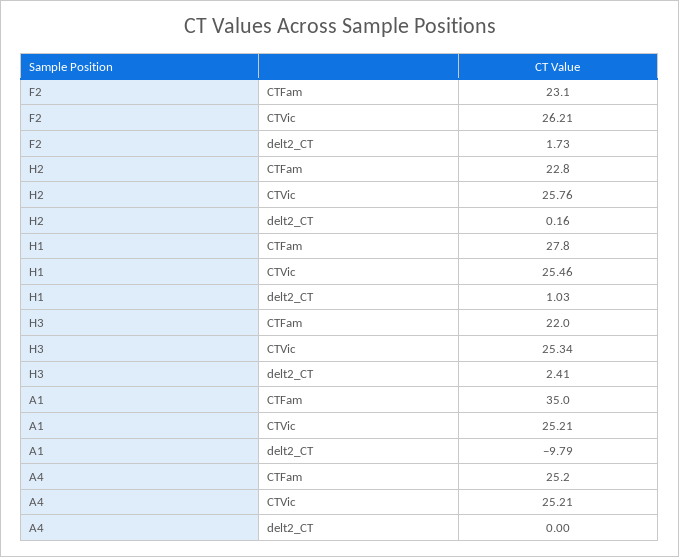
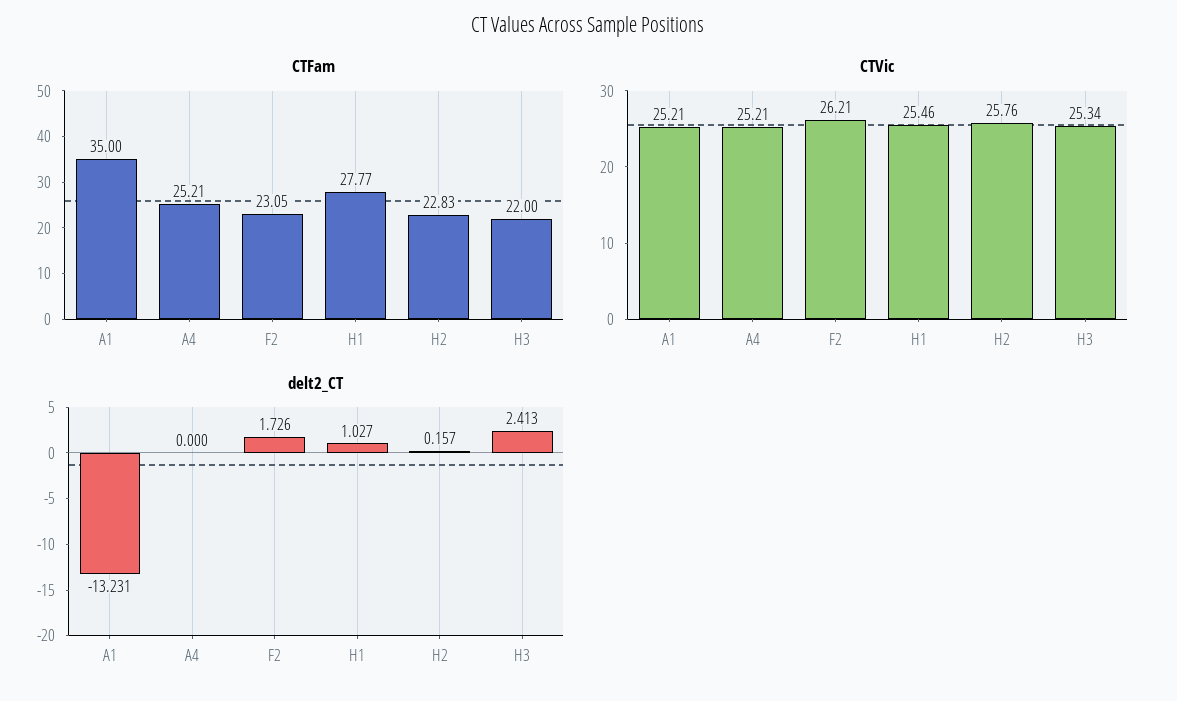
delt2_CT, A1: -9.79 -> -13.231

